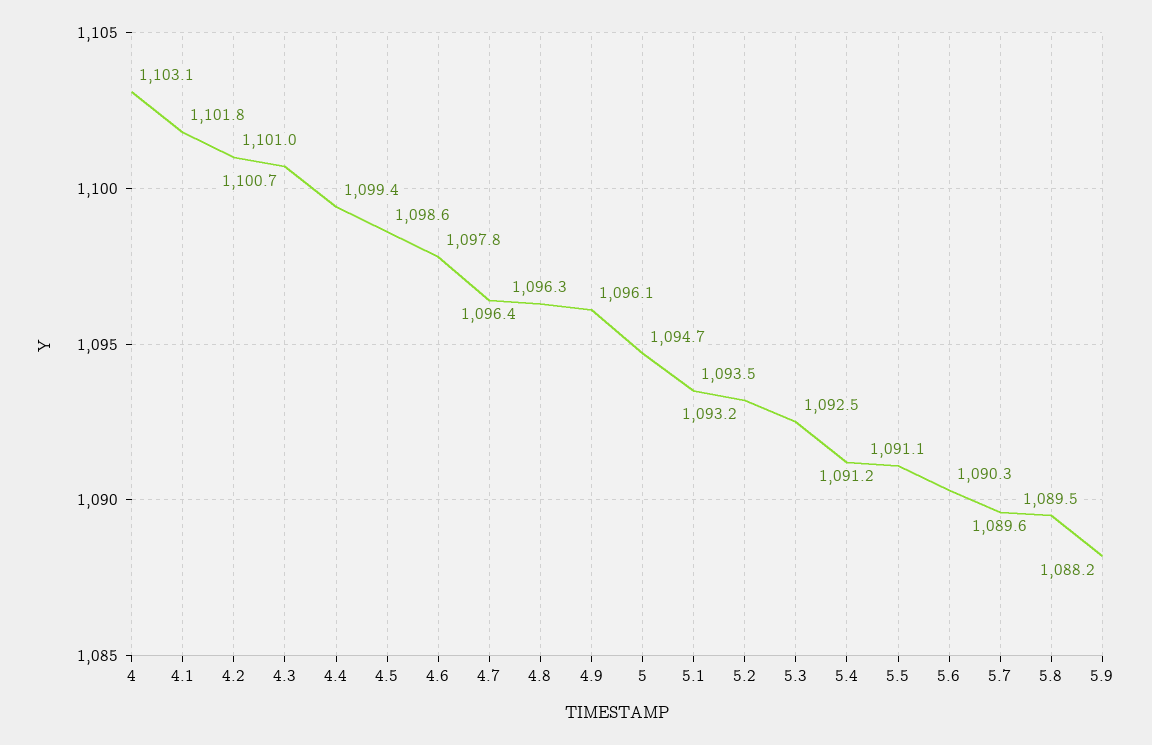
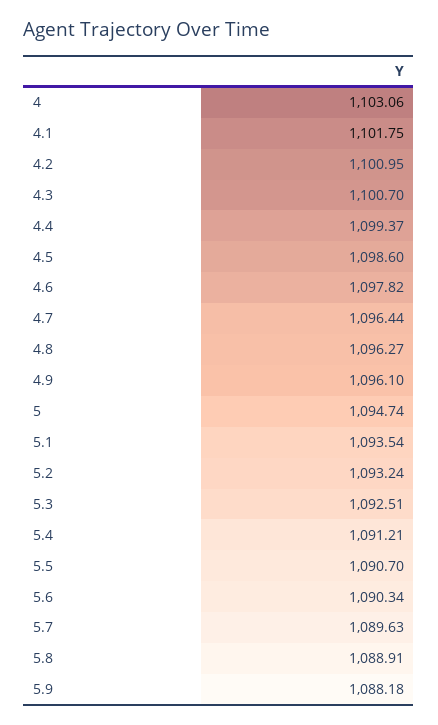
5.5: 1091.1 -> 1090.7
5.8: 1089.5 -> 1088.91

